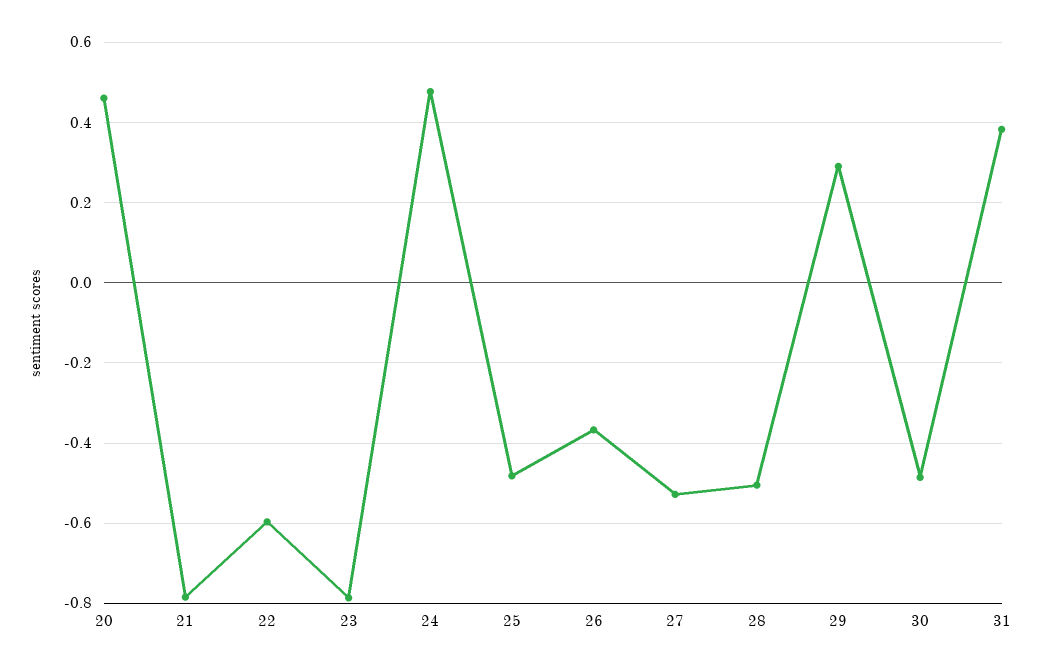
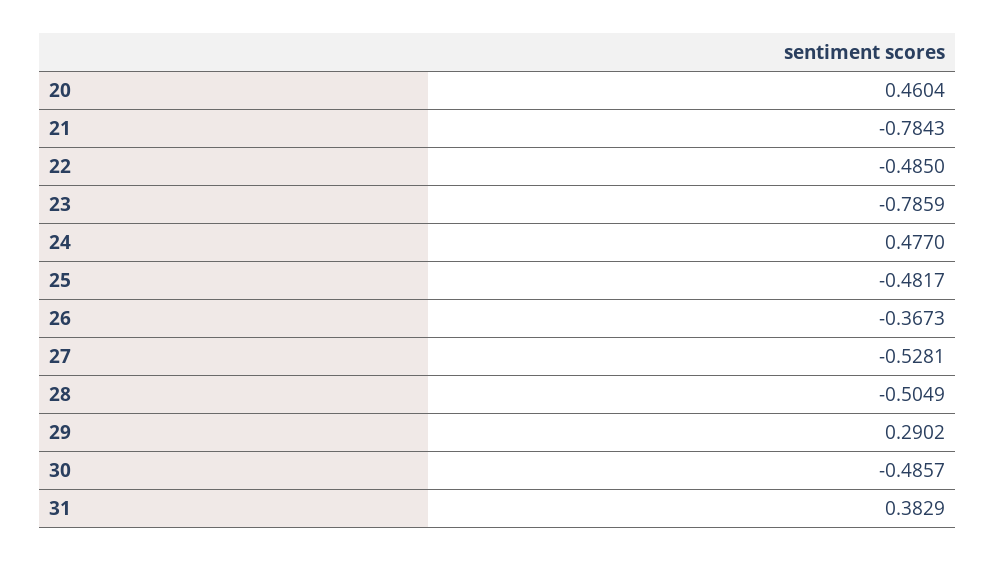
22: -0.6 -> -0.485

